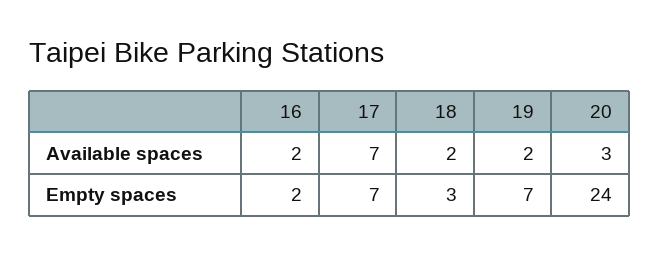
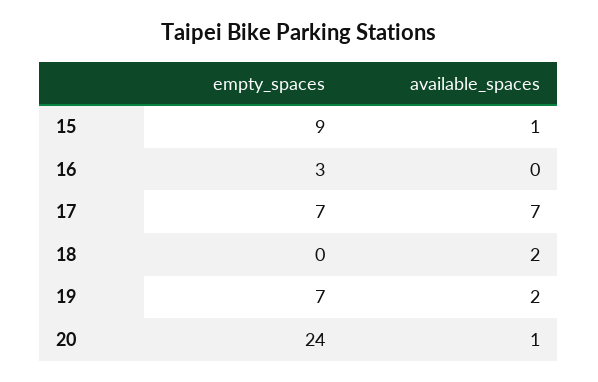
16, Available spaces: 2 -> 0
20, Available spaces: 3 -> 1
16, Empty spaces: 2 -> 3
18, Empty spaces: 3 -> 0
15, Empty spaces: none -> 9
15, Available spaces: none -> 1

